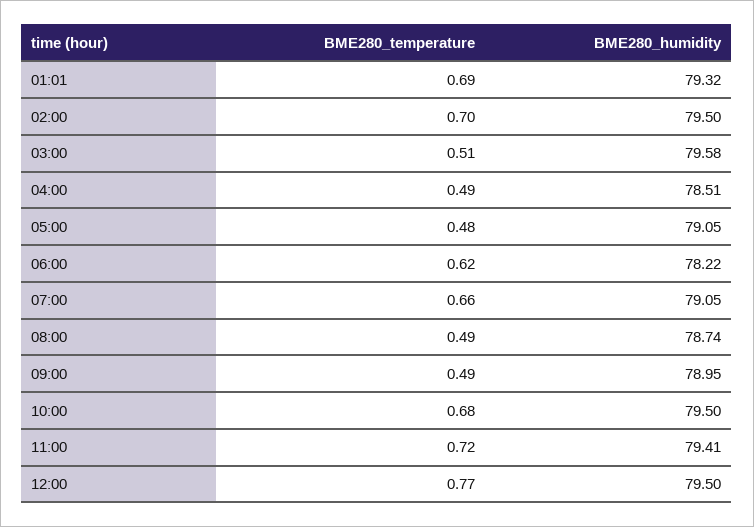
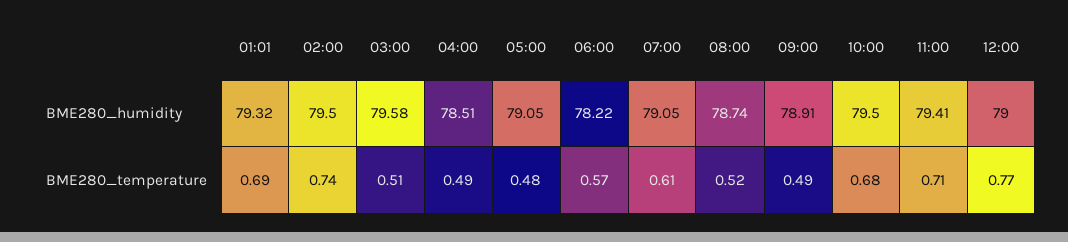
BME280_temperature, 02:00: 0.7 -> 0.74
BME280_temperature, 06:00: 0.62 -> 0.57
BME280_temperature, 07:00: 0.66 -> 0.61
BME280_temperature, 08:00: 0.49 -> 0.52
BME280_humidity, 09:00: 78.95 -> 78.91
BME280_temperature, 11:00: 0.72 -> 0.71
BME280_humidity, 12:00: 79.5 -> 79

